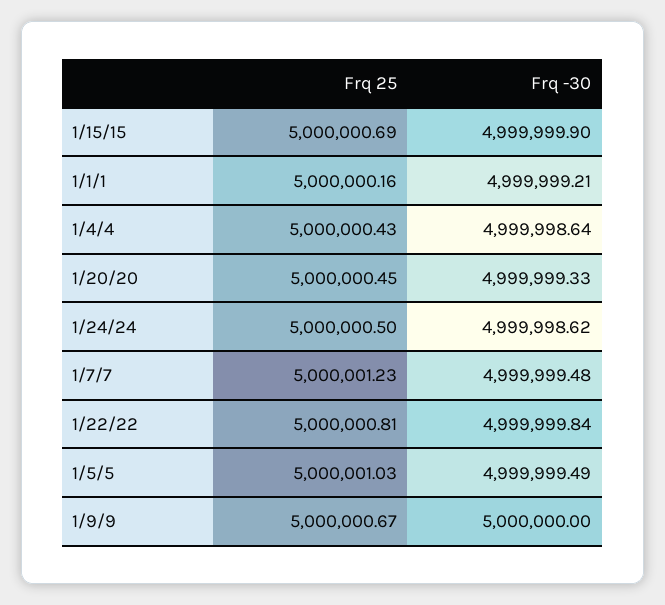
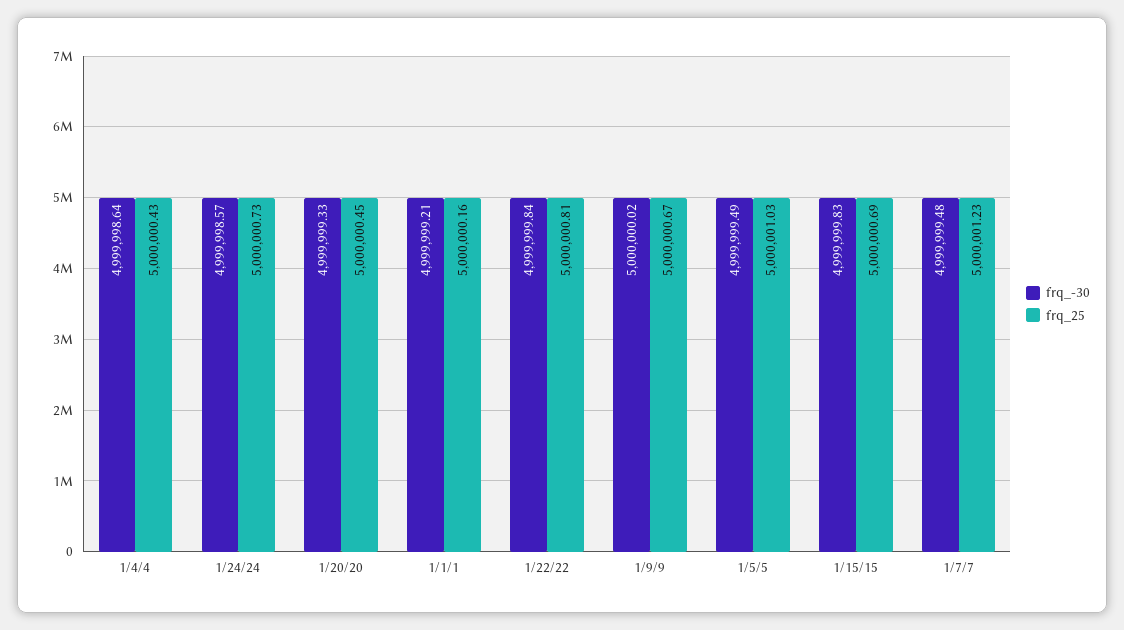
Frq -30, 1/15/15: 4999999.9 -> 4999999.83
Frq 25, 1/24/24: 5000000.5 -> 5000000.73
Frq -30, 1/24/24: 4999998.62 -> 4999998.57
Frq -30, 1/9/9: 5000000 -> 5000000.02

